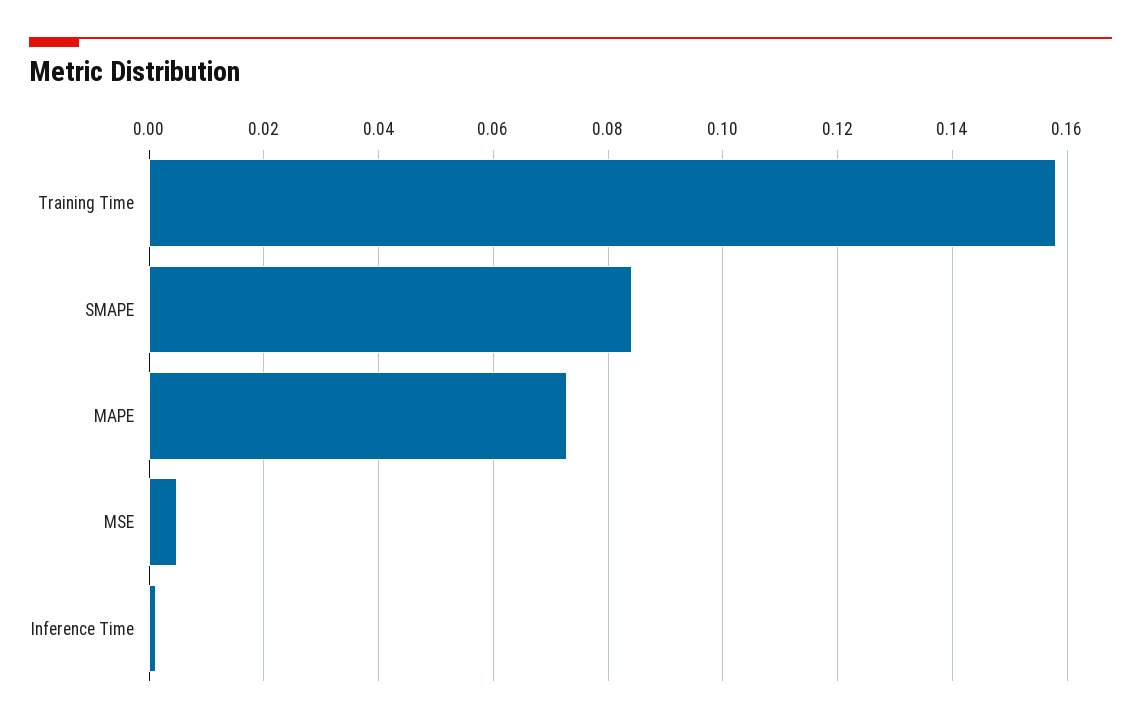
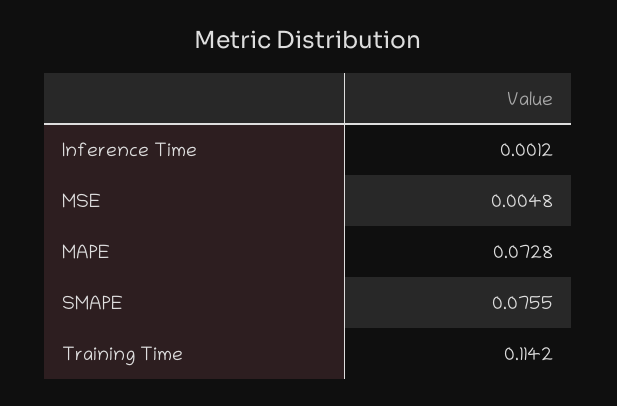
Training Time: 0.158 -> 0.1142
SMAPE: 0.084 -> 0.0755

